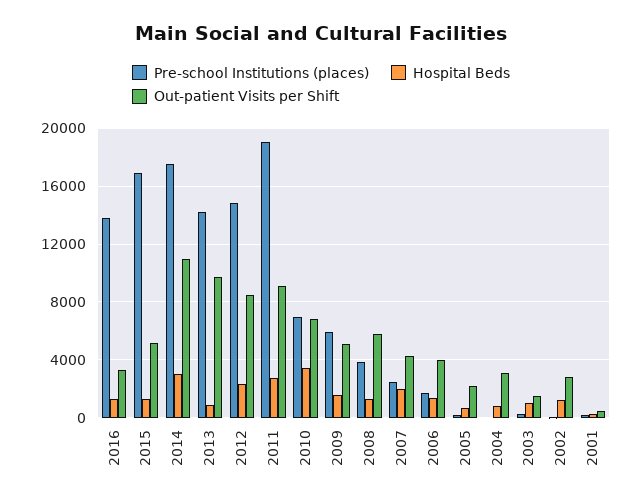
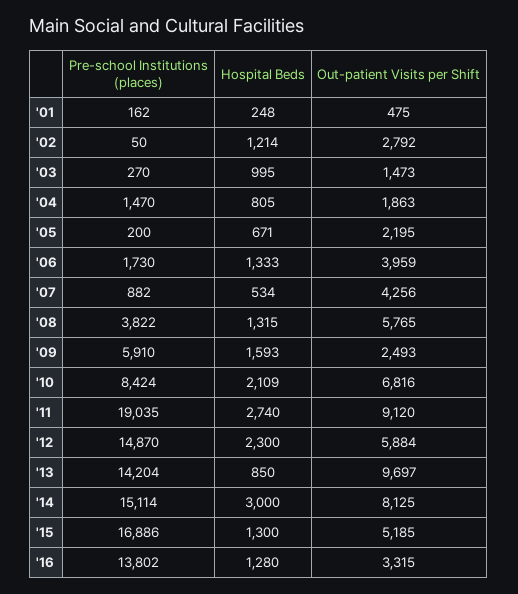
Pre-school Institutions (places), 2014: 17500 -> 15114
Out-patient Visits per Shift, 2014: 11000 -> 8125
Out-patient Visits per Shift, 2012: 8500 -> 5884
Pre-school Institutions (places), 2010: 7000 -> 8424
Hospital Beds, 2010: 3500 -> 2109
Out-patient Visits per Shift, 2009: 5000 -> 2493
Pre-school Institutions (places), 2007: 2500 -> 882
Hospital Beds, 2007: 2000 -> 534
Pre-school Institutions (places), 2004: 0 -> 1470
Out-patient Visits per Shift, 2004: 3000 -> 1863

